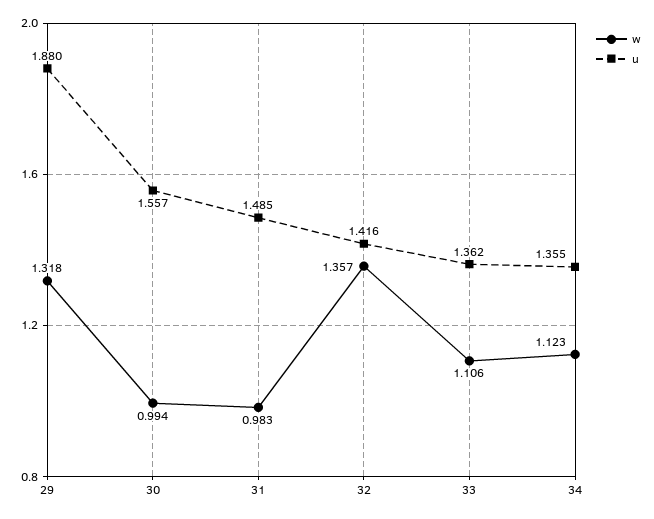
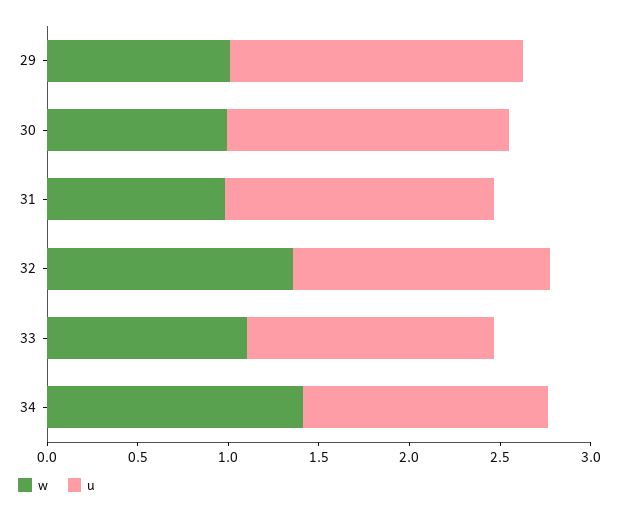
w, 29: 1.318 -> 1
u, 29: 1.88 -> 1.6
w, 34: 1.123 -> 1.4

